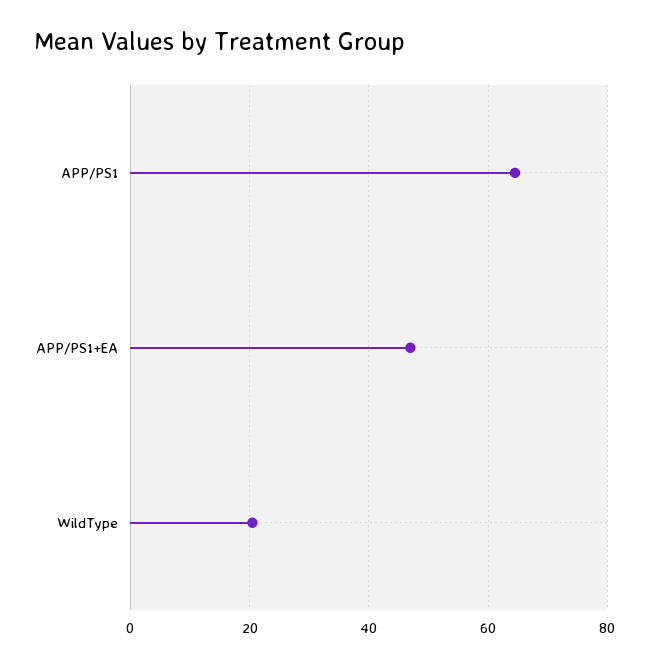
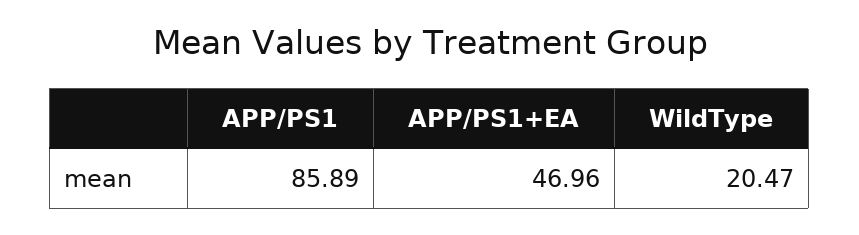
APP/PS1: 64 -> 85.89

